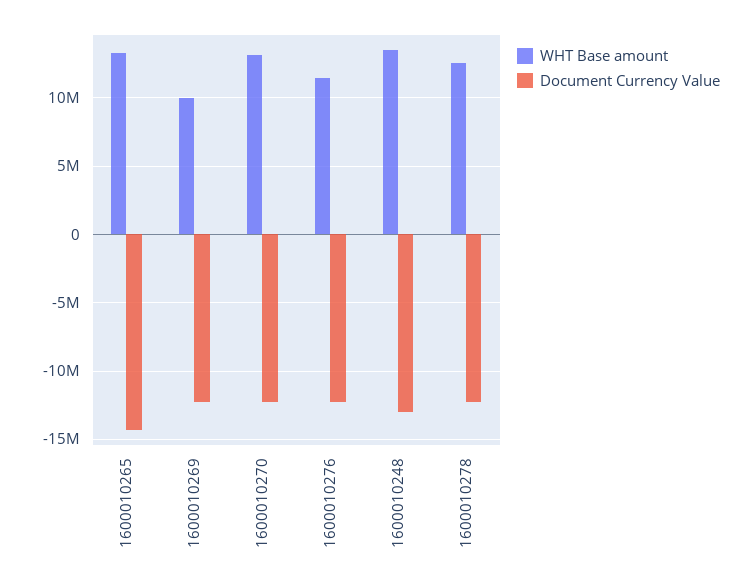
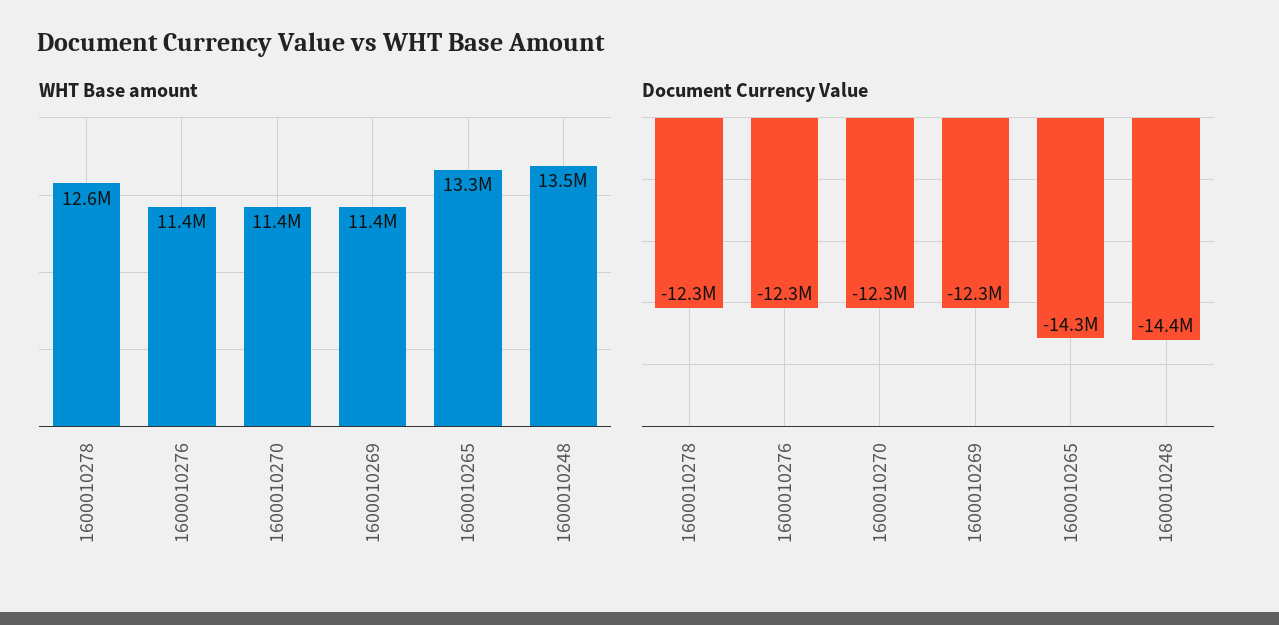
WHT Base amount, 1600010269: 10000000 -> 11400000
WHT Base amount, 1600010270: 13000000 -> 11400000
Document Currency Value, 1600010248: -13000000 -> -14400000

